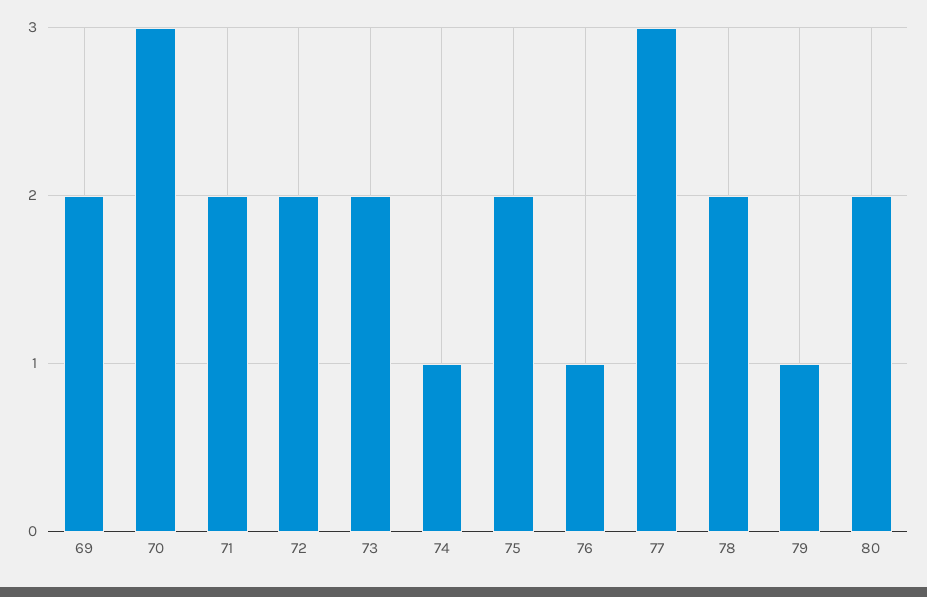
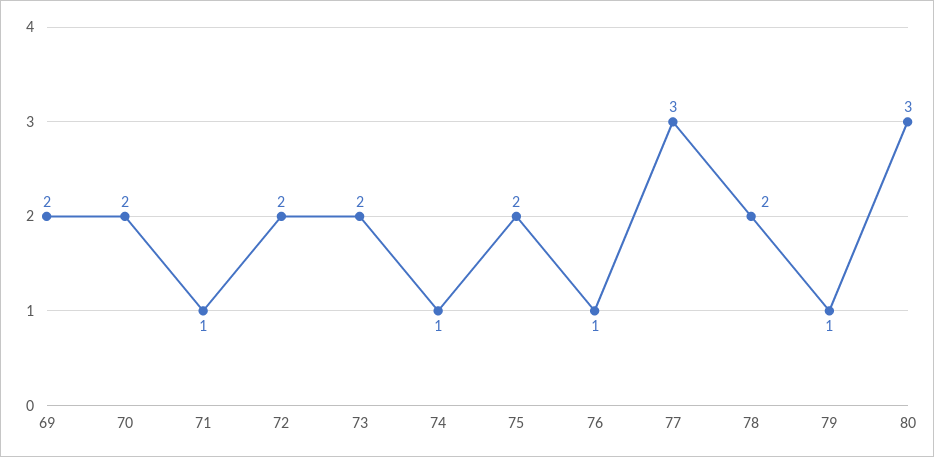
70: 3 -> 2
71: 2 -> 1
80: 2 -> 3

